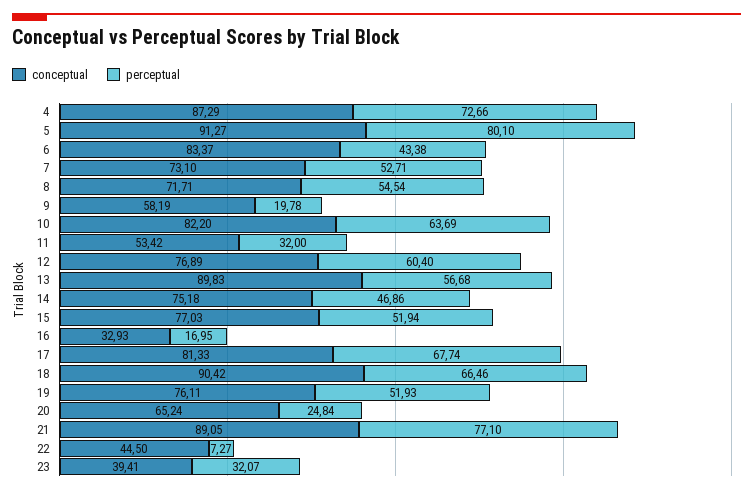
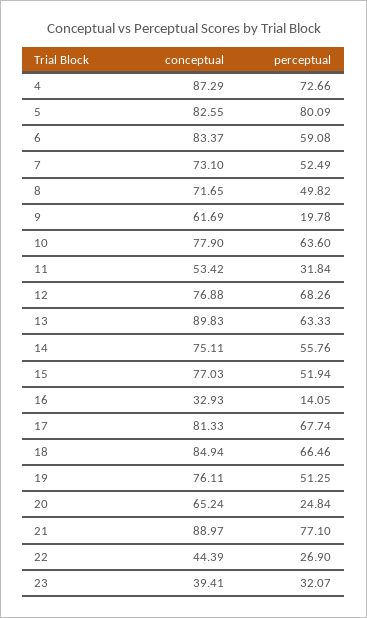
conceptual, 5: 91.27 -> 82.55
perceptual, 5: 80.1 -> 80.09
perceptual, 6: 43.38 -> 59.08
perceptual, 7: 52.71 -> 52.49
conceptual, 8: 71.71 -> 71.65
perceptual, 8: 54.54 -> 49.82
conceptual, 9: 58.19 -> 61.69
conceptual, 10: 82.2 -> 77.9
perceptual, 10: 63.69 -> 63.6
perceptual, 11: 32 -> 31.84
conceptual, 12: 76.89 -> 76.88
perceptual, 12: 60.4 -> 68.26
perceptual, 13: 56.68 -> 63.33
conceptual, 14: 75.18 -> 75.11
perceptual, 14: 46.86 -> 55.76
perceptual, 16: 16.95 -> 14.05
conceptual, 18: 90.42 -> 84.94
perceptual, 19: 51.93 -> 51.25
conceptual, 21: 89.05 -> 88.97
conceptual, 22: 44.5 -> 44.39
perceptual, 22: 7.27 -> 26.9

